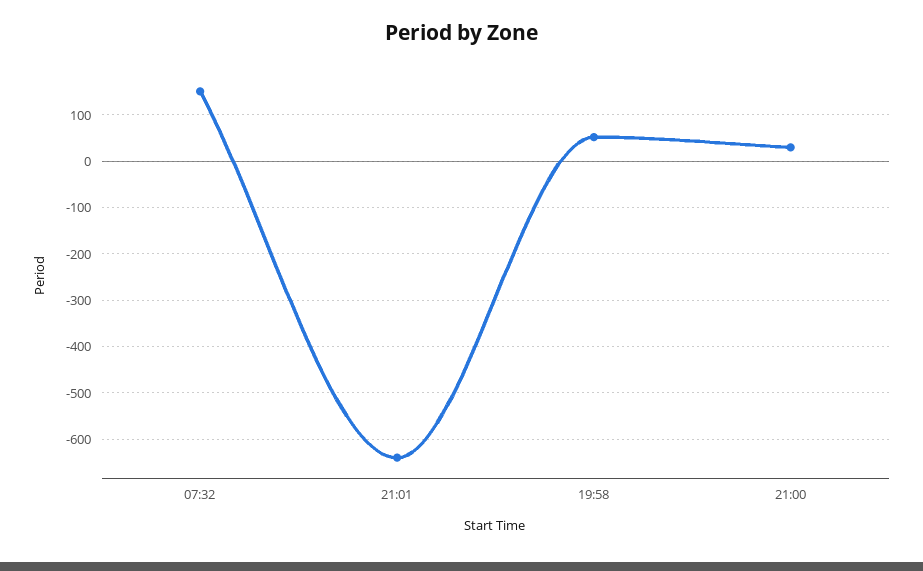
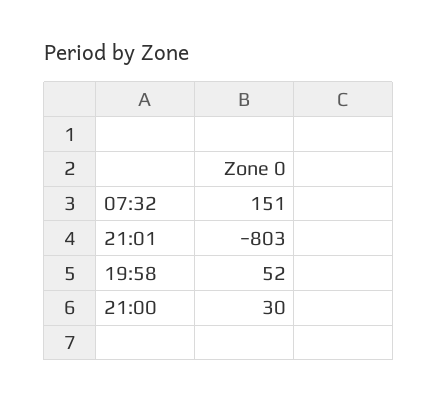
21:01: -640 -> -803

